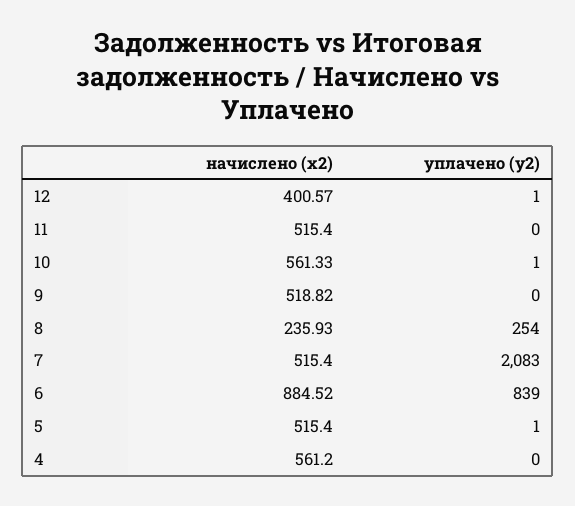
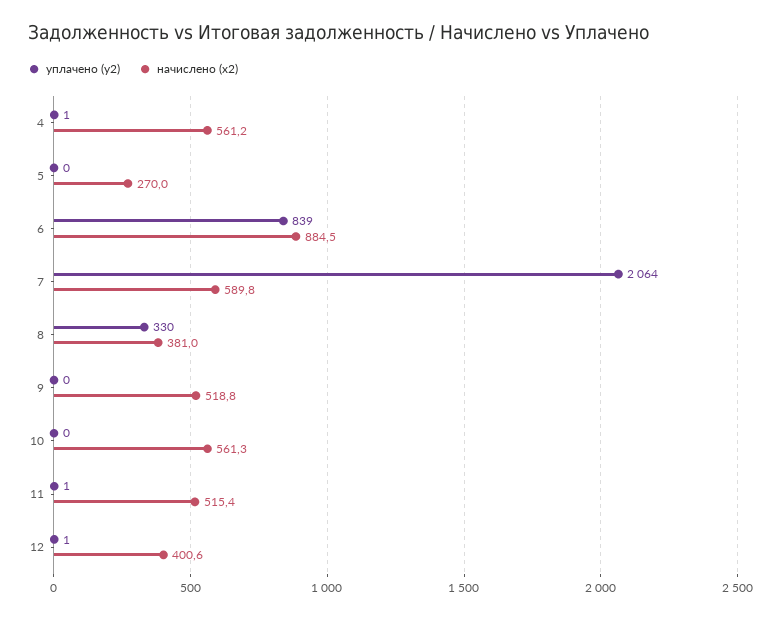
уплачено (y2), 11: 0 -> 1
уплачено (y2), 10: 1 -> 0
начислено (x2), 8: 235.93 -> 381
уплачено (y2), 8: 254 -> 330
начислено (x2), 7: 515.4 -> 589.8
уплачено (y2), 7: 2083 -> 2064
начислено (x2), 5: 515.4 -> 270
уплачено (y2), 5: 1 -> 0
уплачено (y2), 4: 0 -> 1

